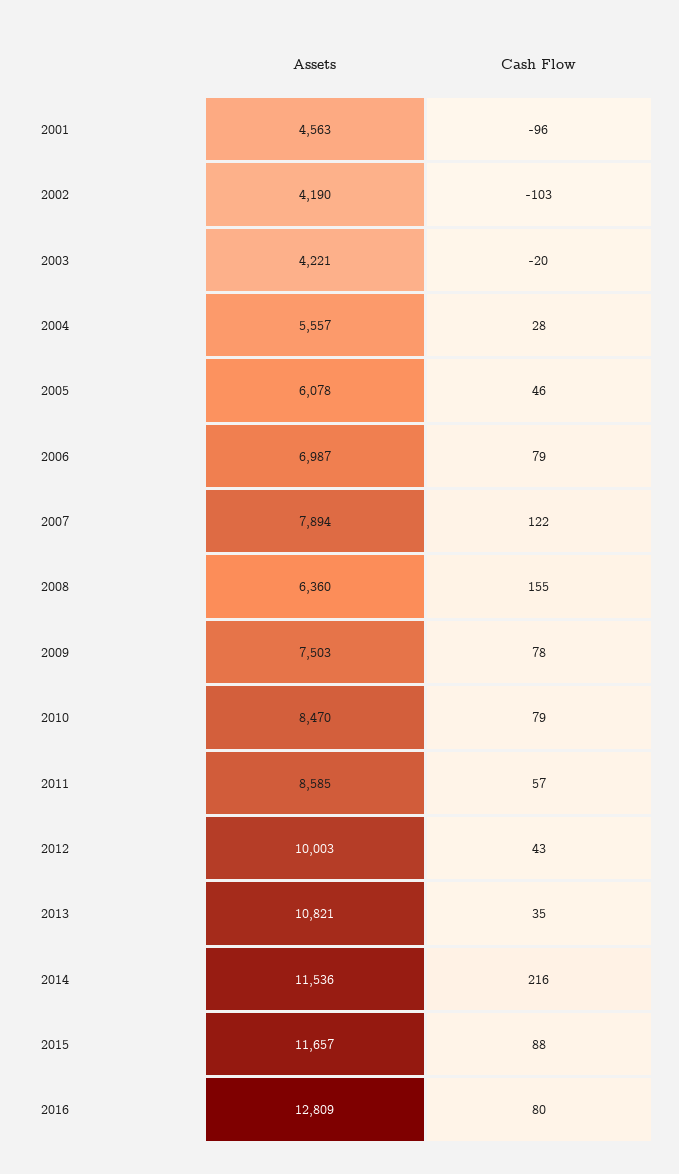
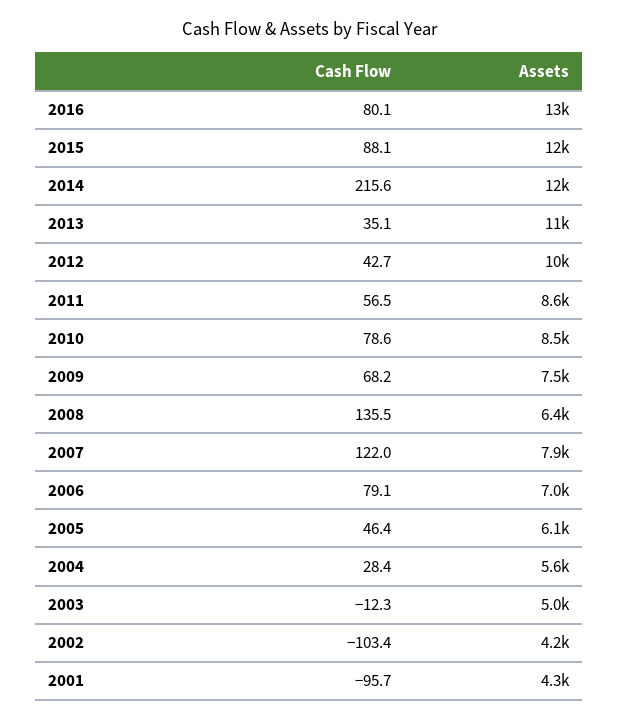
Assets, 2001: 4563 -> 4300
Assets, 2003: 4221 -> 5000
Cash Flow, 2003: -20 -> -12.3
Cash Flow, 2008: 155 -> 135.5
Cash Flow, 2009: 78 -> 68.2

